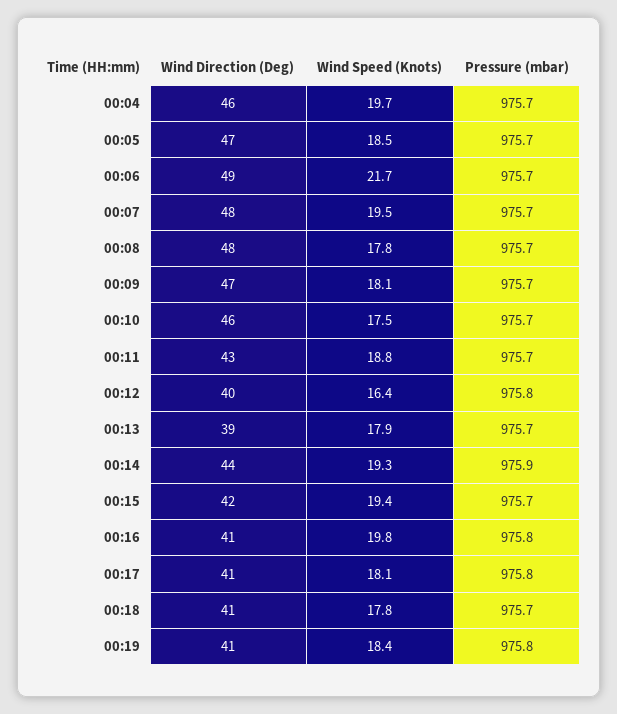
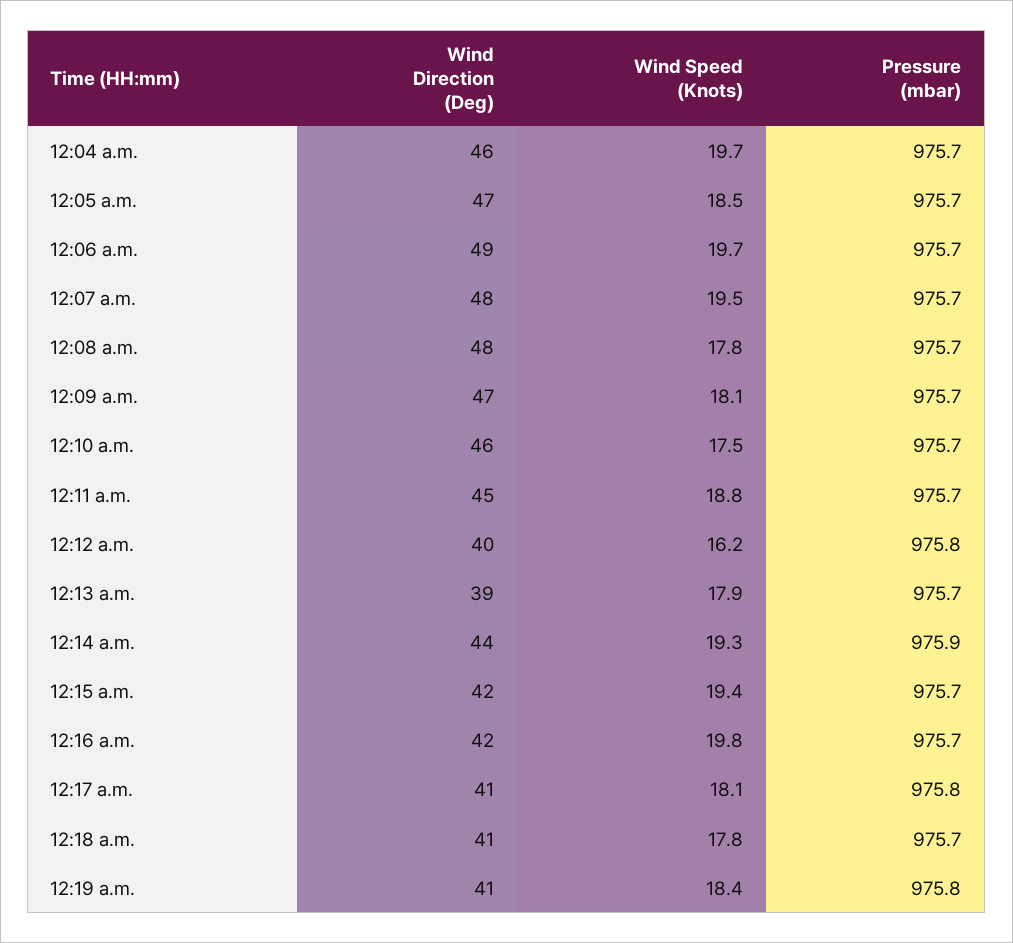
Wind Speed (Knots), 00:06: 21.7 -> 19.7
Wind Direction (Deg), 00:11: 43 -> 45
Wind Speed (Knots), 00:12: 16.4 -> 16.2
Wind Direction (Deg), 00:16: 41 -> 42
Pressure (mbar), 00:16: 975.8 -> 975.7

